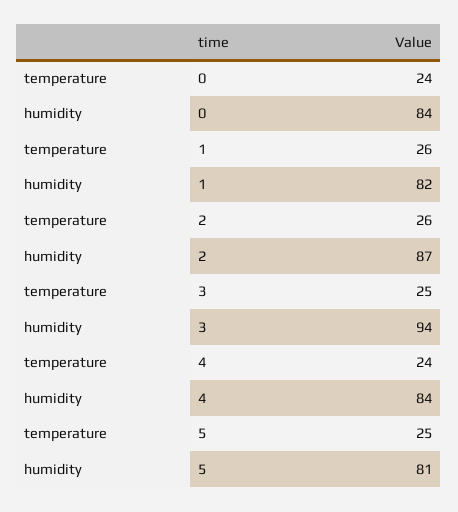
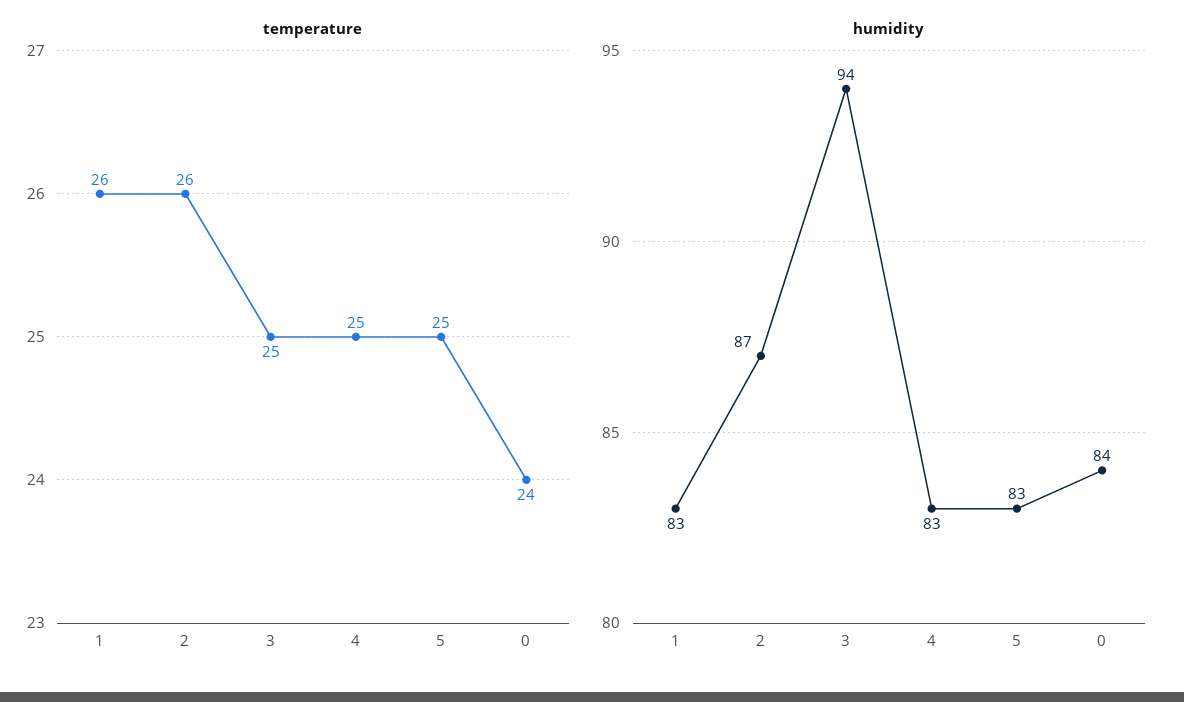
humidity, 1: 82 -> 83
temperature, 4: 24 -> 25
humidity, 4: 84 -> 83
humidity, 5: 81 -> 83

